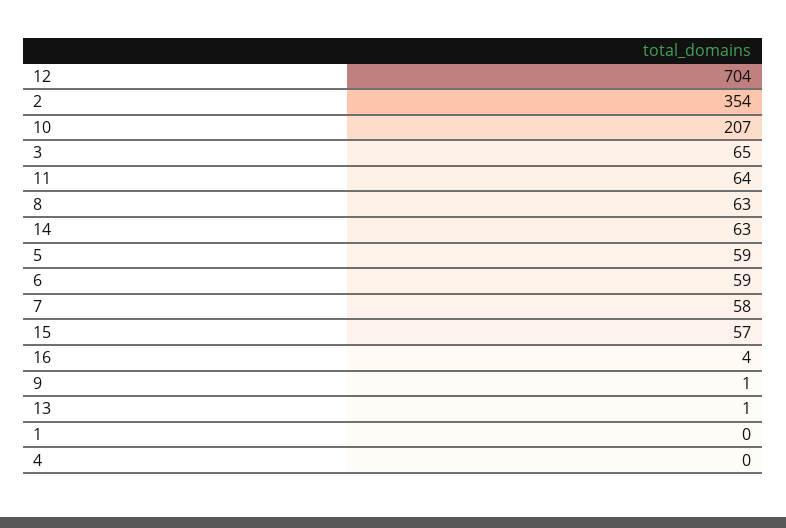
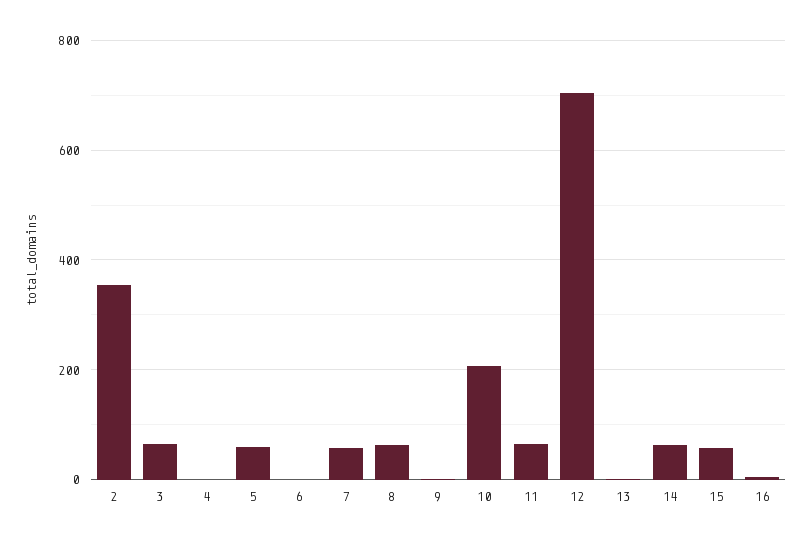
6: 59 -> 0
1: 0 -> none

